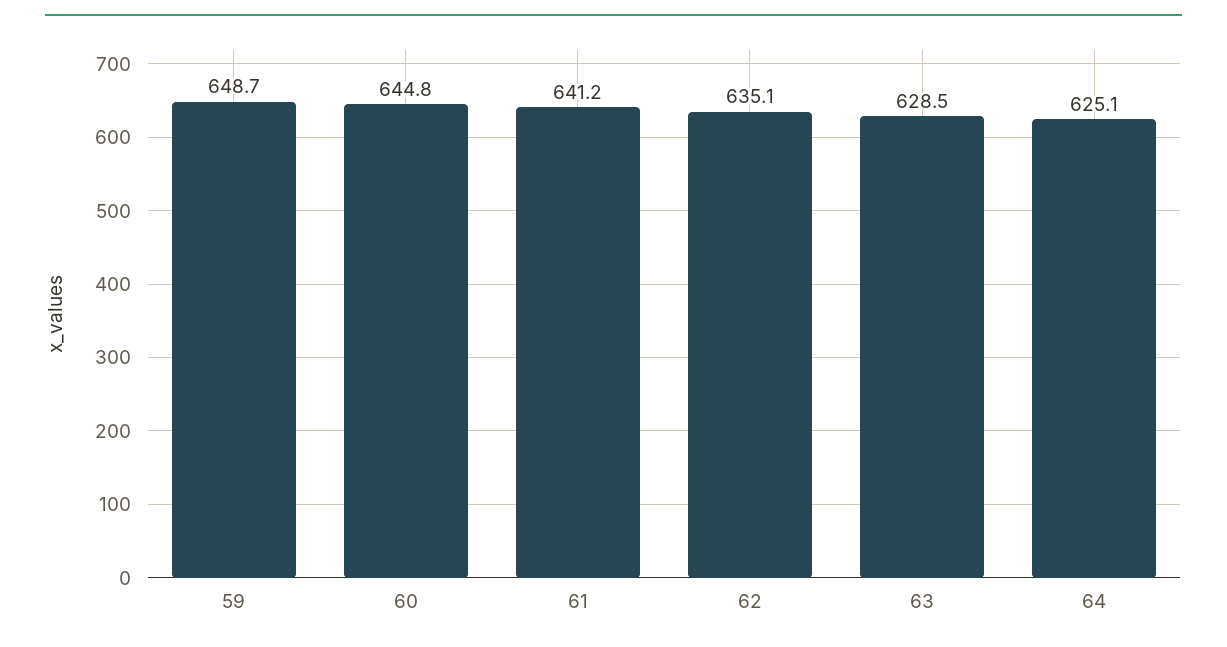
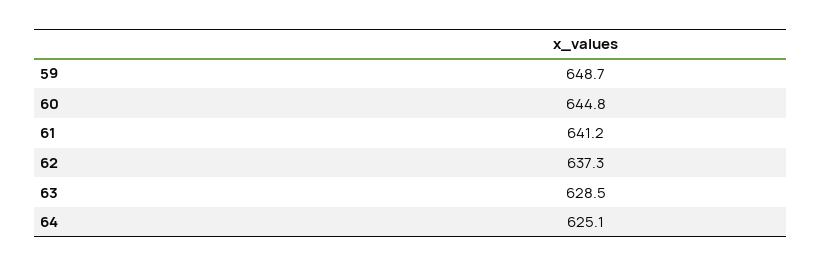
62: 635.1 -> 637.3

